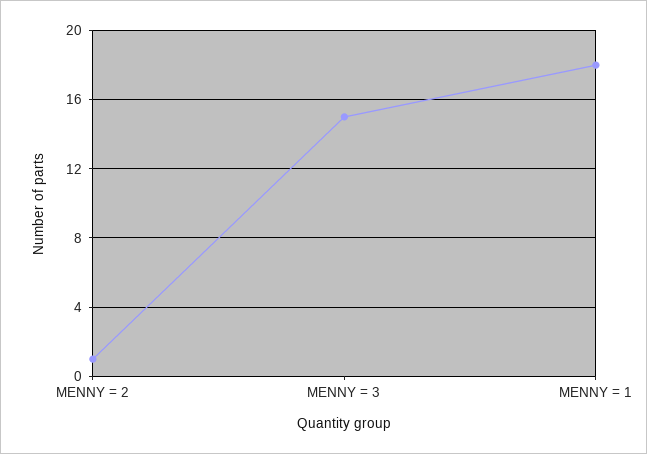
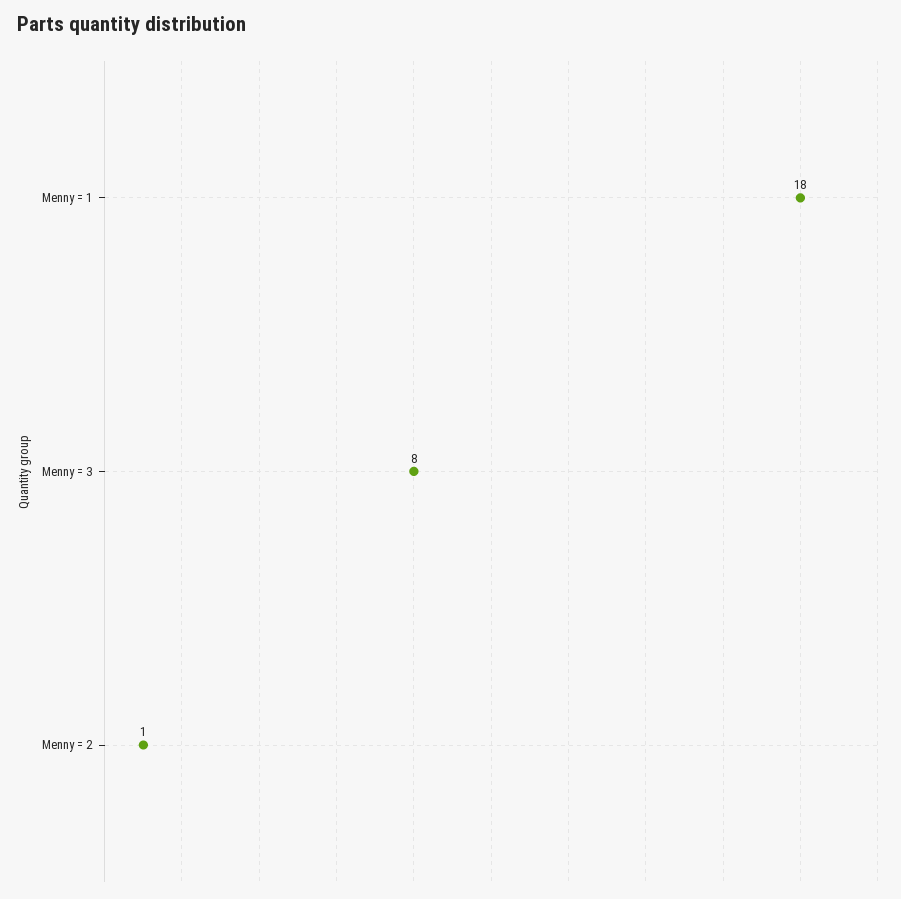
MENNY = 3: 15 -> 8

